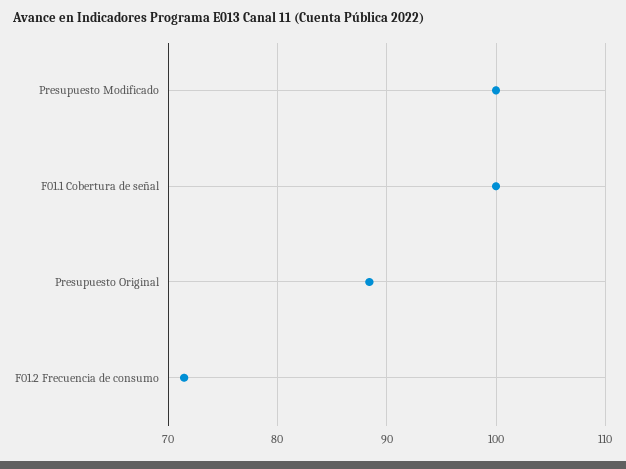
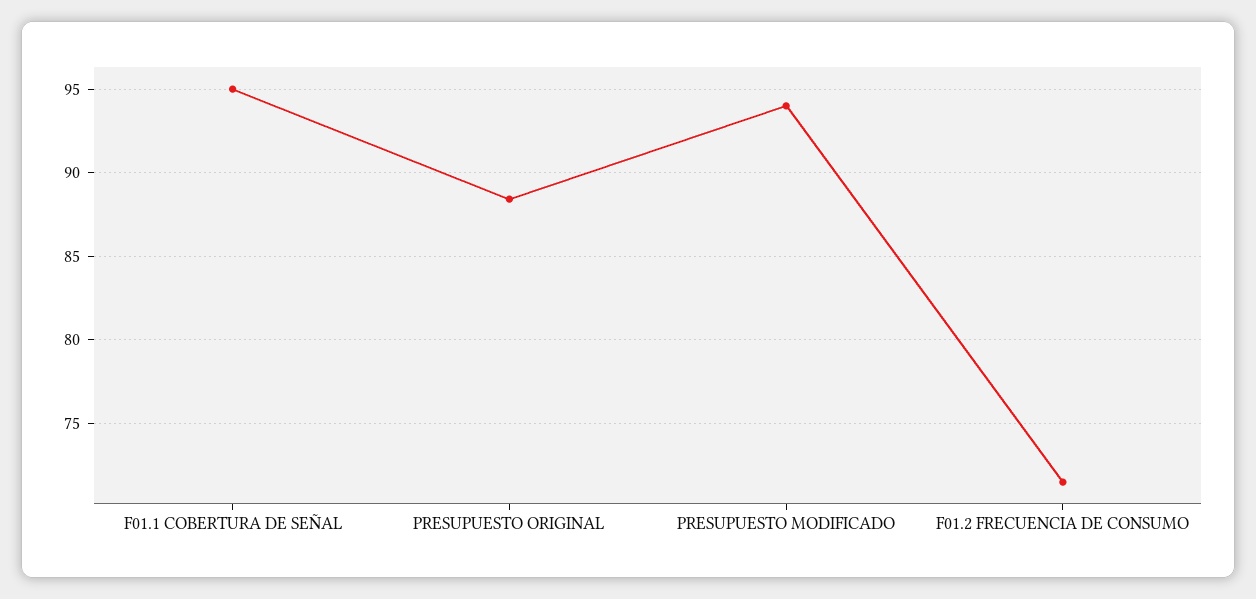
Presupuesto Modificado: 100 -> 94
F01.1 Cobertura de señal: 100 -> 95

